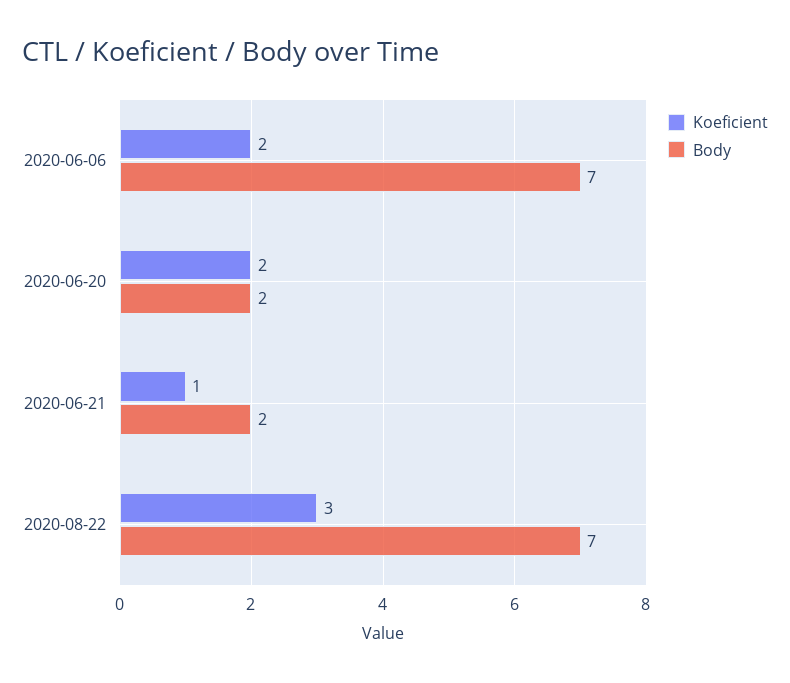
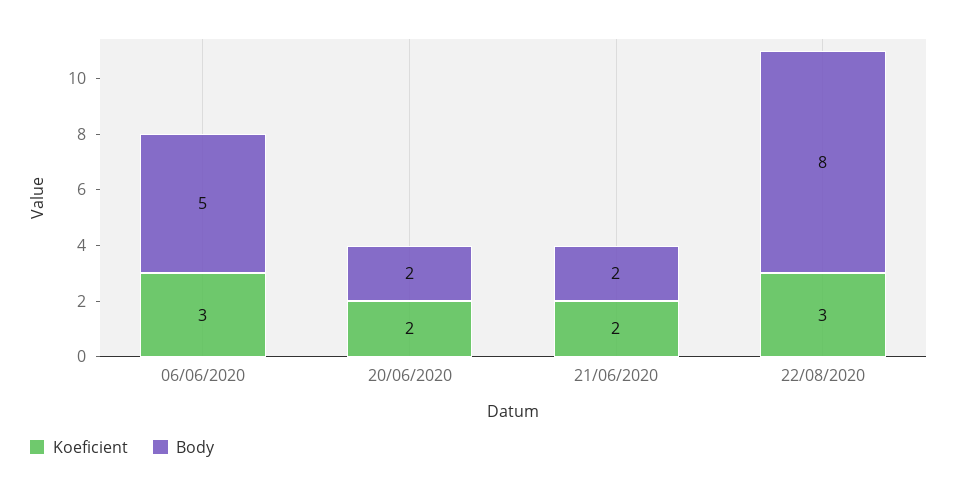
Koeficient, 2020-06-06: 2 -> 3
Body, 2020-06-06: 7 -> 5
Koeficient, 2020-06-21: 1 -> 2
Body, 2020-08-22: 7 -> 8

